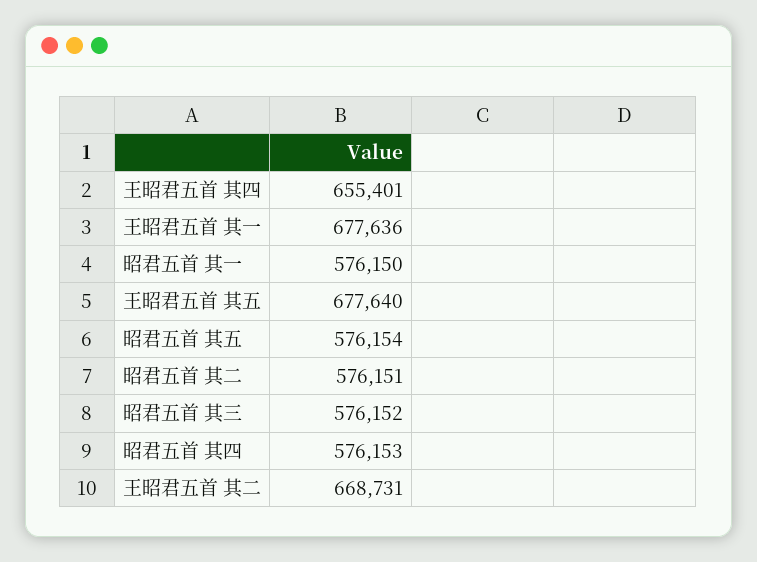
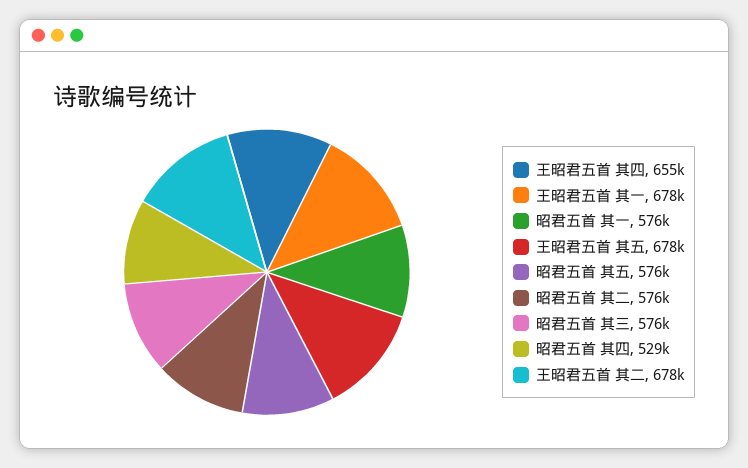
昭君五首 其四: 576153 -> 529000
王昭君五首 其二: 668731 -> 678000

